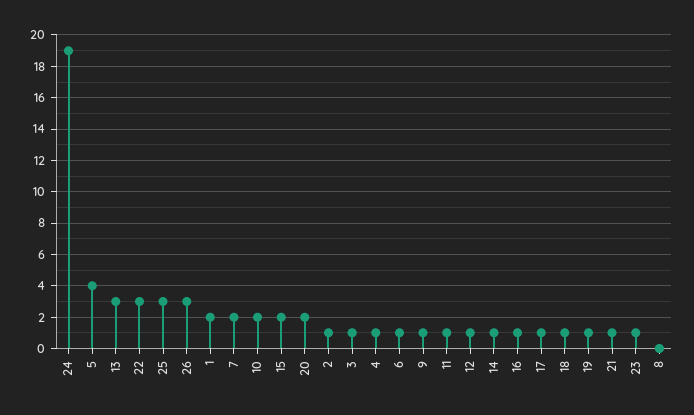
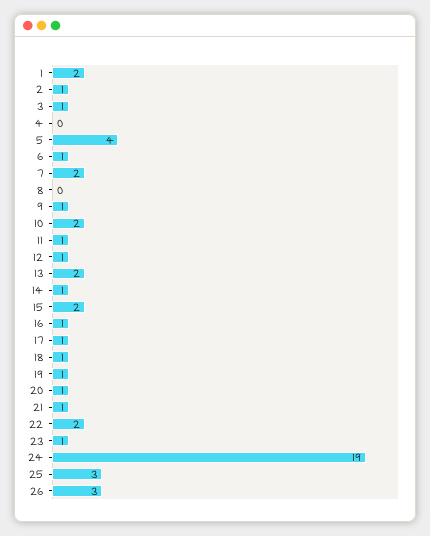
13: 3 -> 2
22: 3 -> 2
20: 2 -> 1
4: 1 -> 0

